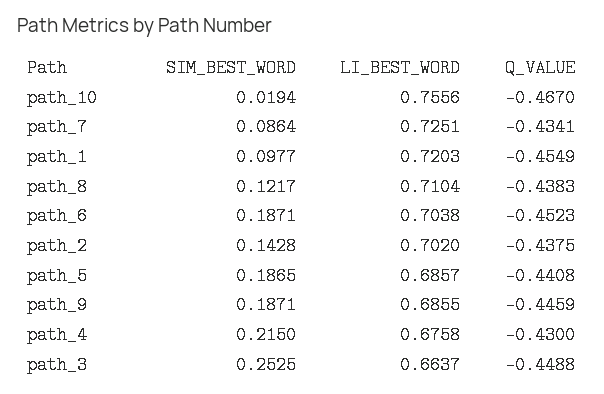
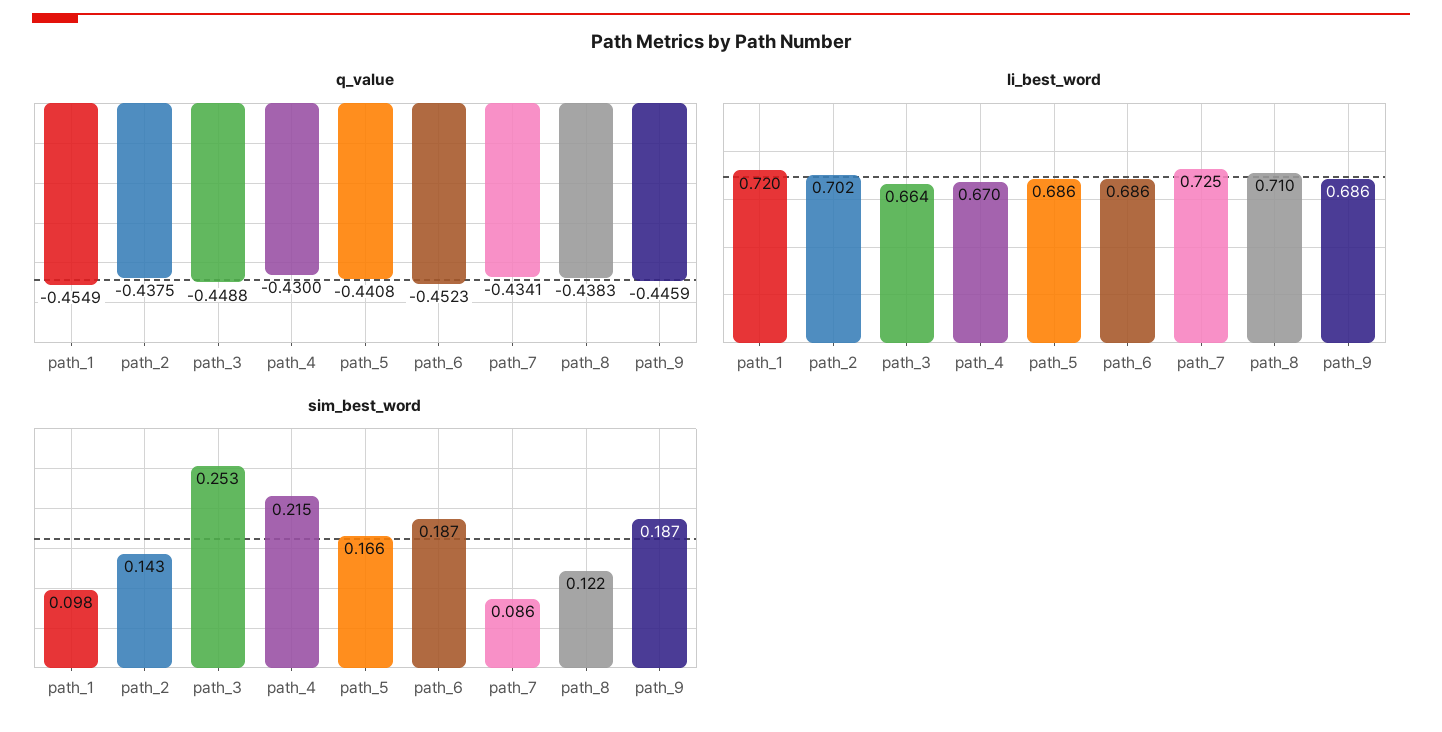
SIM_BEST_WORD, path_10: 0.0194 -> none
LI_BEST_WORD, path_10: 0.7556 -> none
Q_VALUE, path_10: -0.467 -> none
LI_BEST_WORD, path_6: 0.7038 -> 0.686
SIM_BEST_WORD, path_5: 0.1865 -> 0.166
LI_BEST_WORD, path_4: 0.6758 -> 0.67

